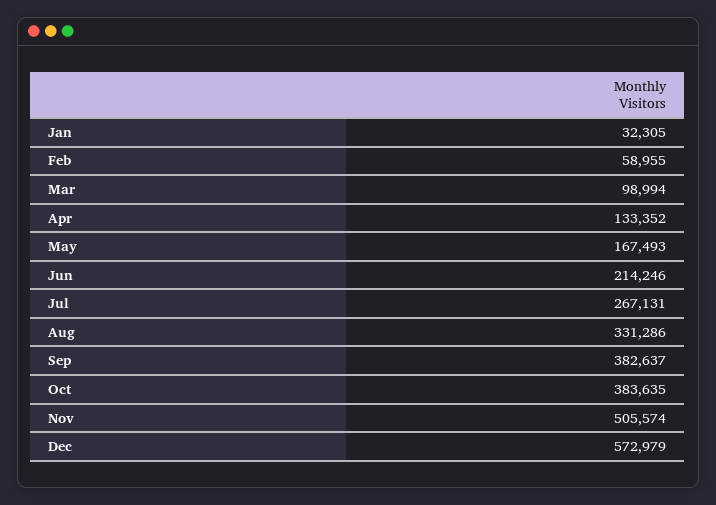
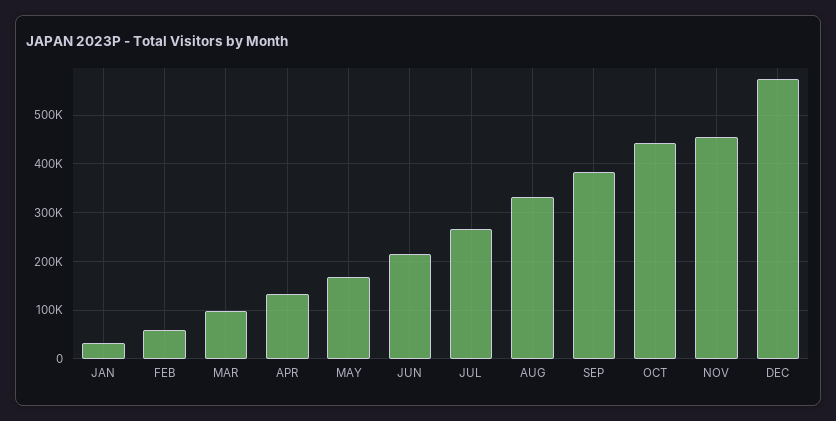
Oct: 383635 -> 440000
Nov: 505574 -> 460000

